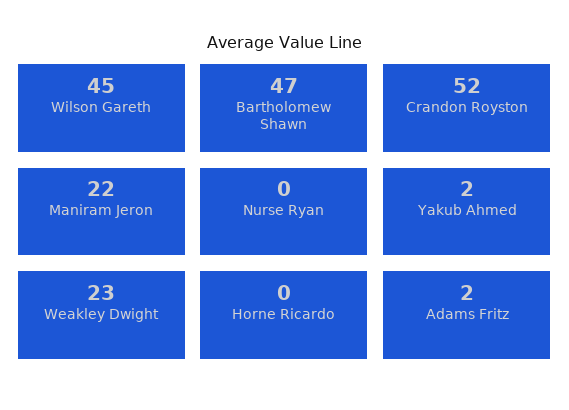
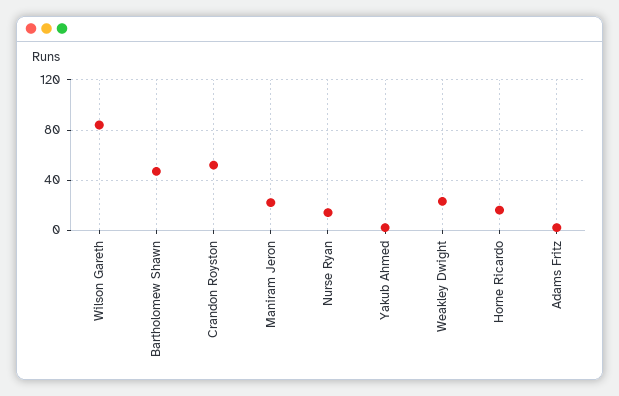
Wilson Gareth: 45 -> 85
Nurse Ryan: 0 -> 15
Horne Ricardo: 0 -> 15

